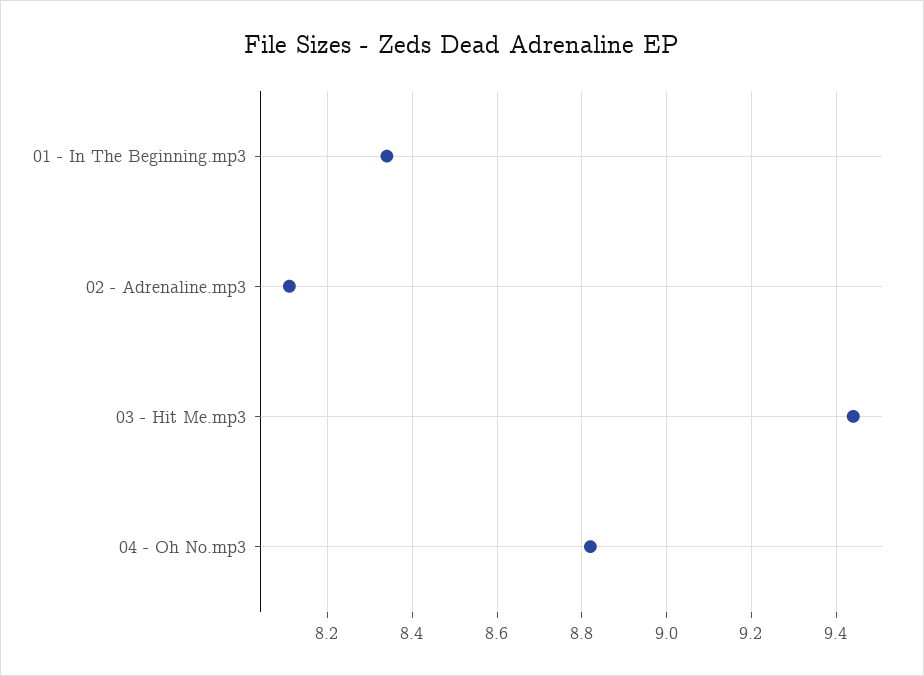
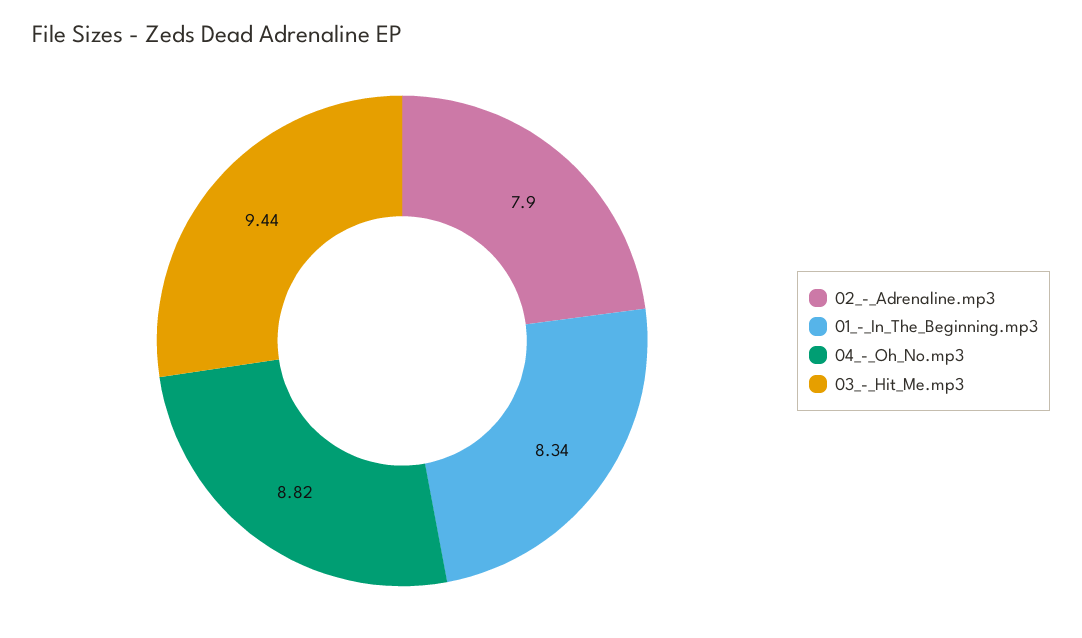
02 - Adrenaline.mp3: 8.1 -> 7.9

